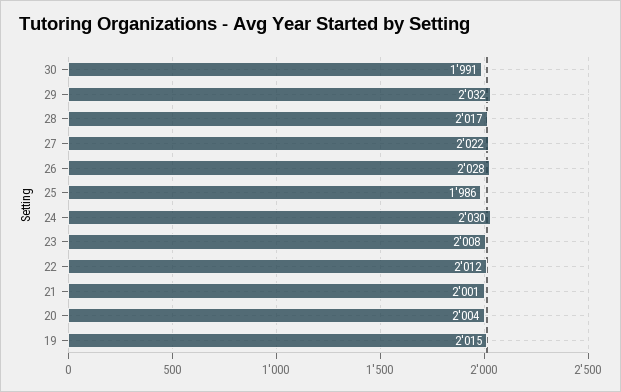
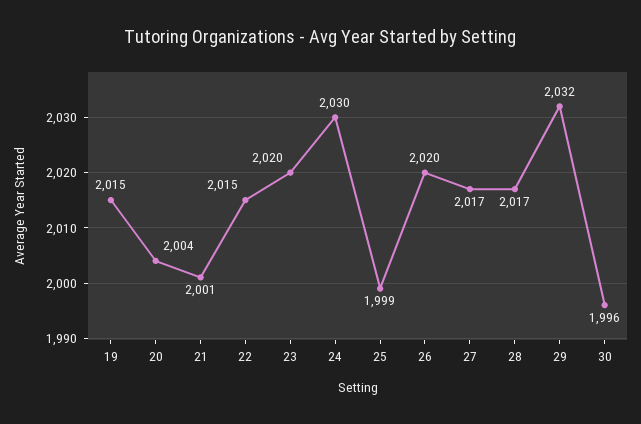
30: 1991 -> 1996
27: 2022 -> 2017
26: 2028 -> 2020
25: 1986 -> 1999
23: 2008 -> 2020
22: 2012 -> 2015

